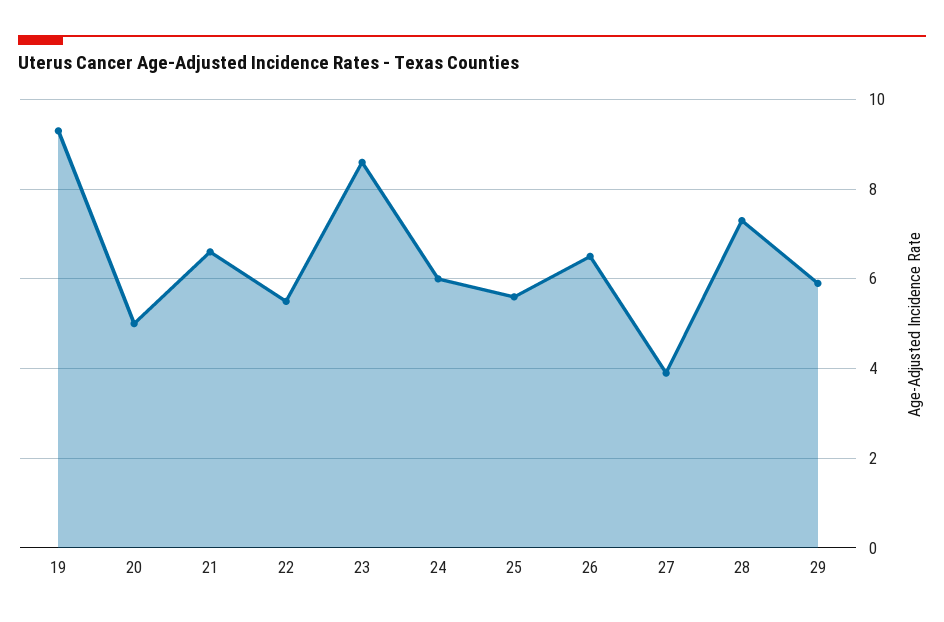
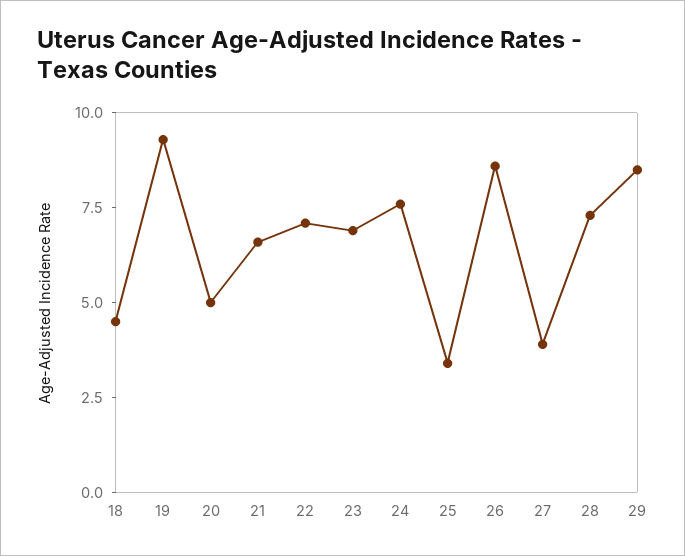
22: 5.5 -> 7
23: 8.5 -> 7
24: 6 -> 7.5
25: 5.5 -> 3.5
26: 6.5 -> 8.5
29: 6 -> 8.5
18: none -> 4.5

